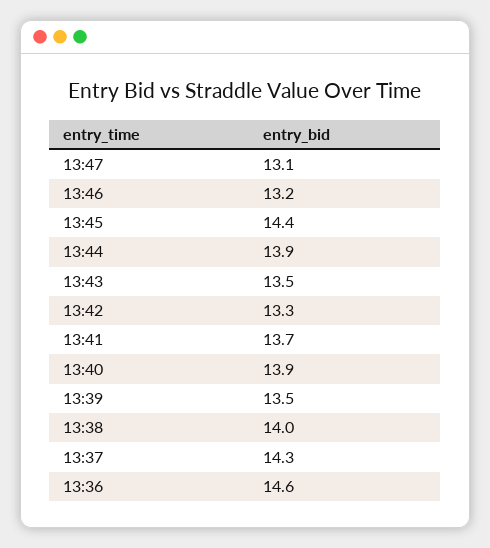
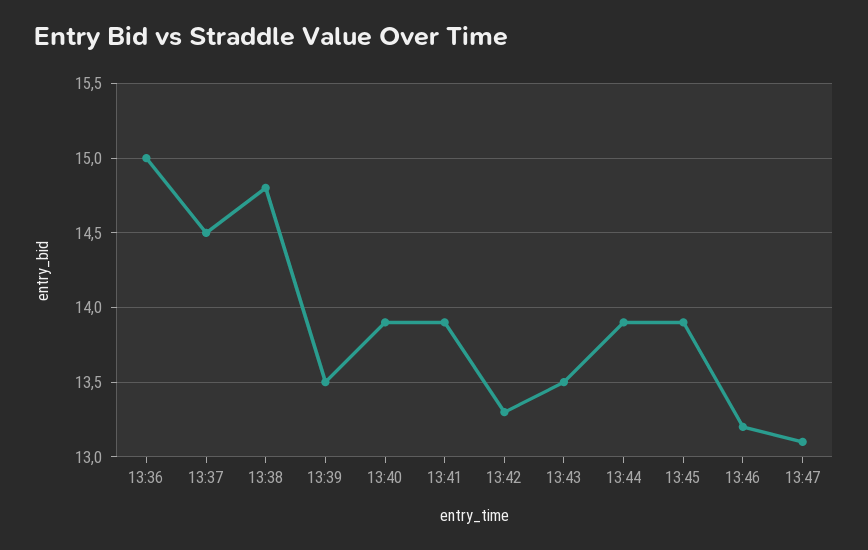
13:45: 14.4 -> 13.9
13:41: 13.7 -> 13.9
13:38: 14 -> 14.8
13:37: 14.3 -> 14.5
13:36: 14.6 -> 15

